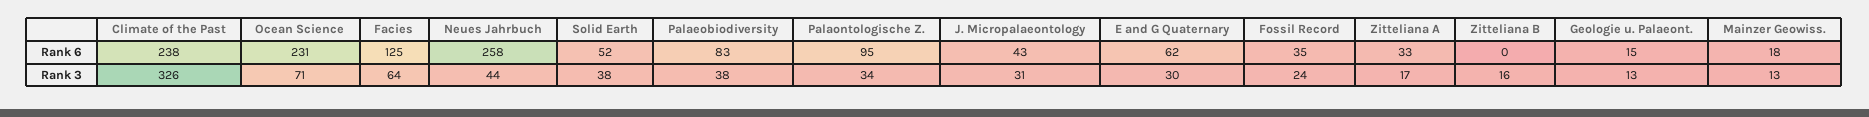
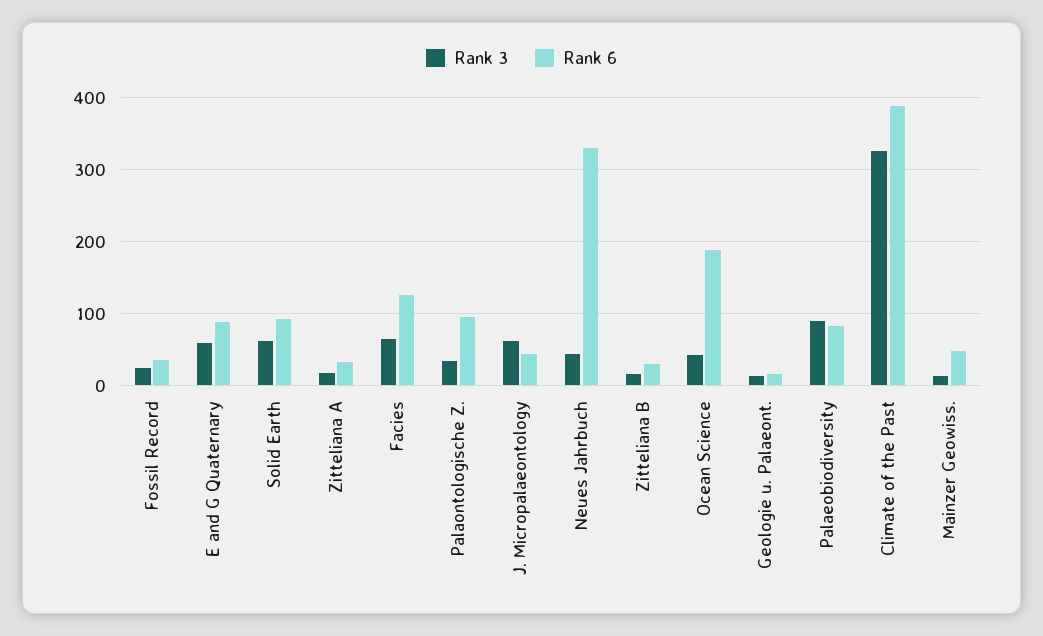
Rank 6, Climate of the Past: 238 -> 390
Rank 6, Ocean Science: 231 -> 190
Rank 6, Neues Jahrbuch: 258 -> 330
Rank 6, Solid Earth: 52 -> 90
Rank 6, E and G Quaternary: 62 -> 90
Rank 6, Zitteliana B: 0 -> 30
Rank 6, Mainzer Geowiss.: 18 -> 50
Rank 3, Ocean Science: 71 -> 40
Rank 3, Solid Earth: 38 -> 60
Rank 3, Palaeobiodiversity: 38 -> 90
Rank 3, J. Micropalaeontology: 31 -> 60
Rank 3, E and G Quaternary: 30 -> 60

